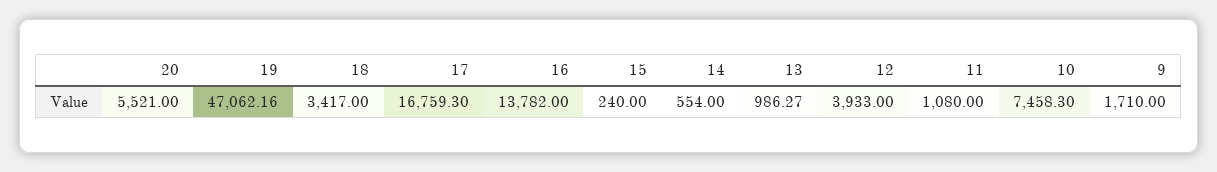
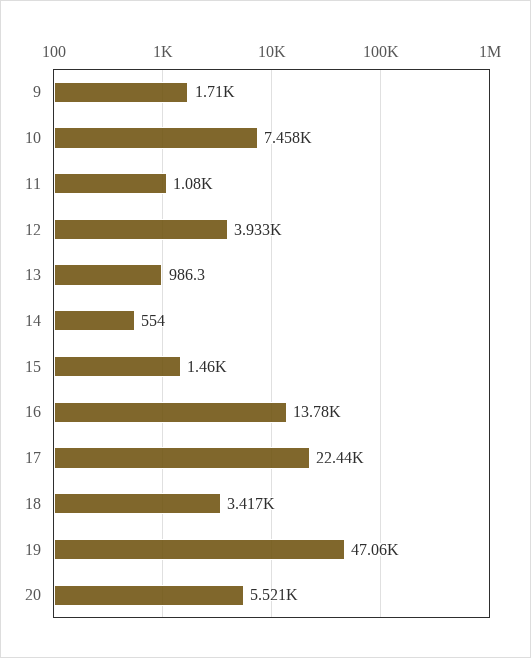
17: 16759.3 -> 22440
15: 240 -> 1460

